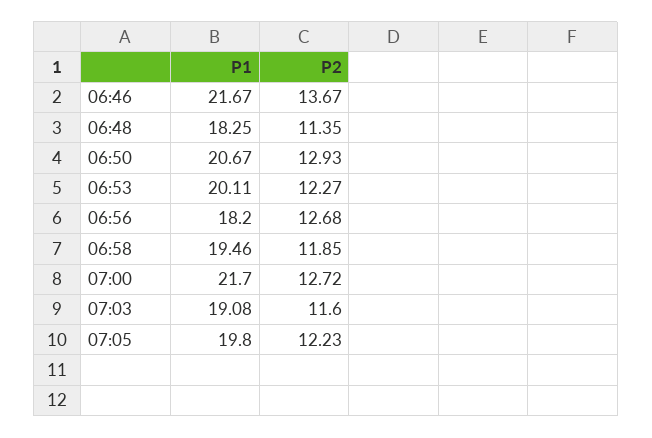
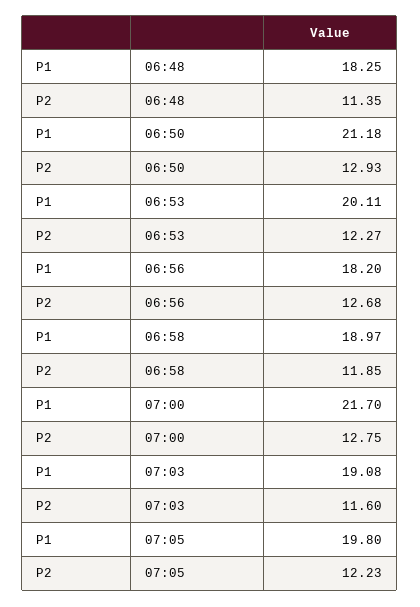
P1, 06:46: 21.67 -> none
P2, 06:46: 13.67 -> none
P1, 06:50: 20.67 -> 21.18
P1, 06:58: 19.46 -> 18.97
P2, 07:00: 12.72 -> 12.75

